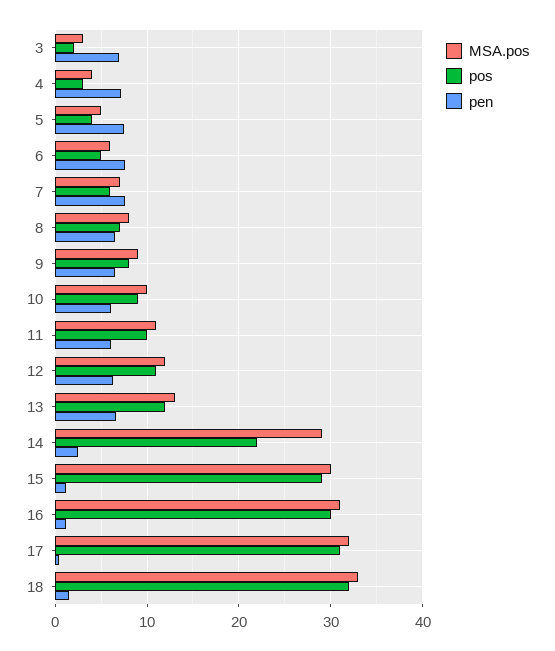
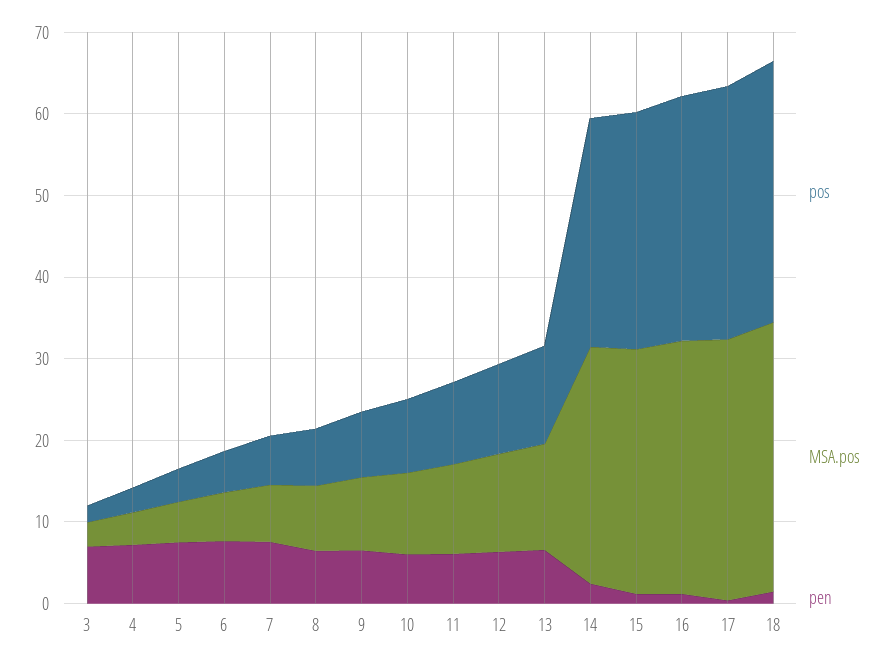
pos, 14: 22 -> 28

